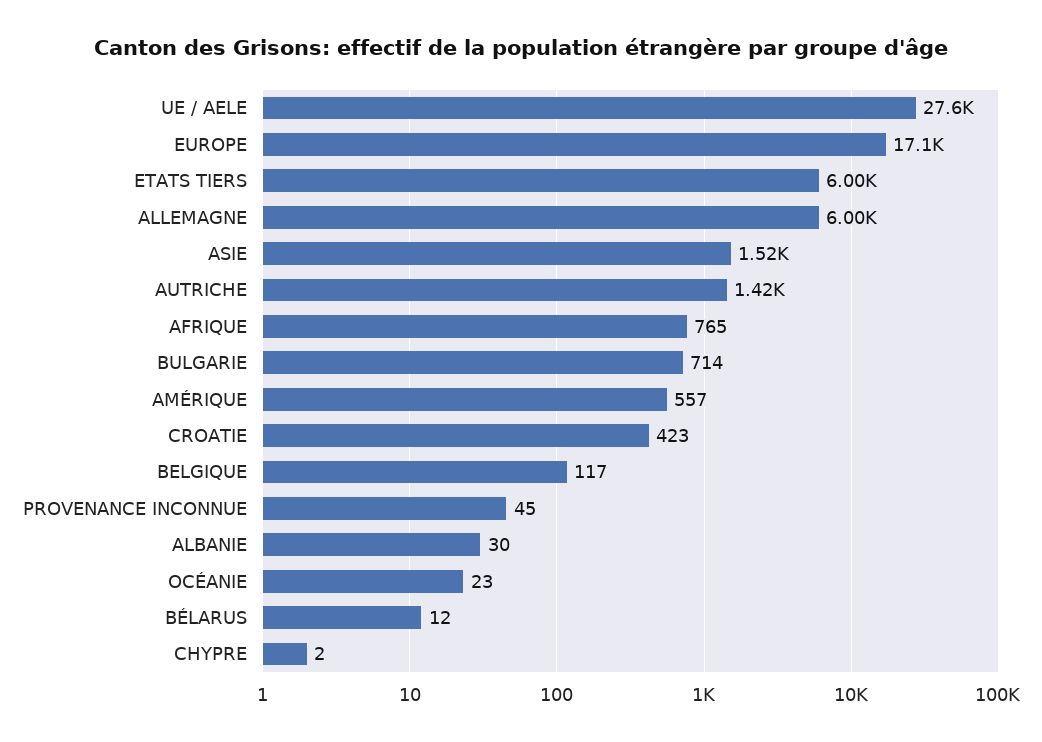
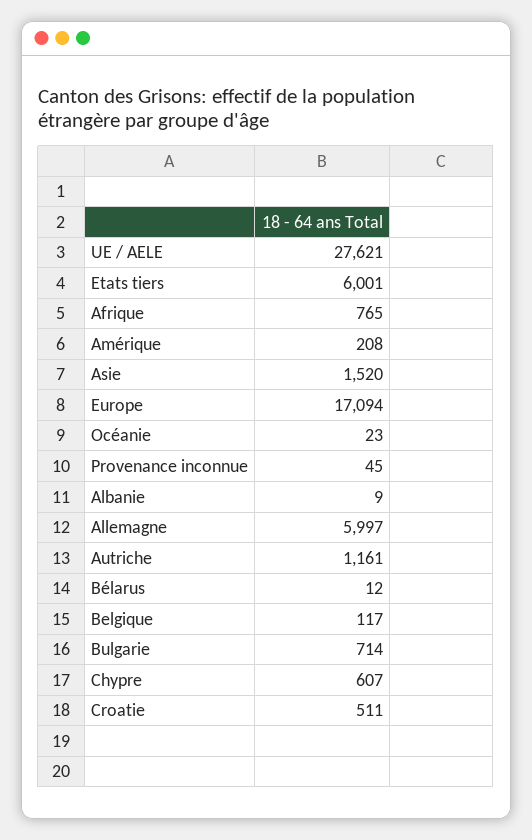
AUTRICHE: 1420 -> 1161
AMÉRIQUE: 557 -> 208
CROATIE: 423 -> 511
ALBANIE: 30 -> 9
CHYPRE: 2 -> 607

